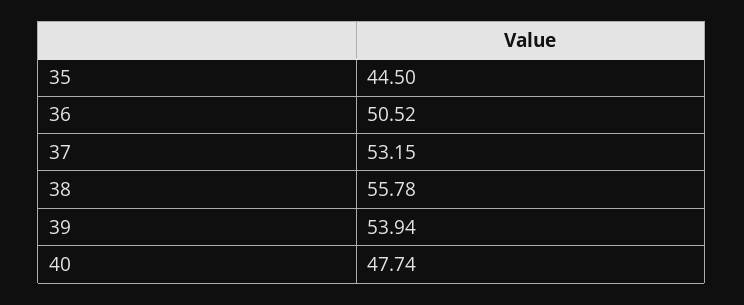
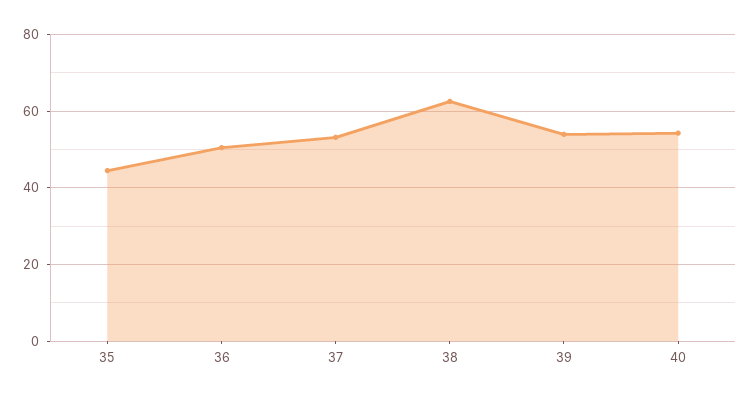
38: 55.78 -> 62
40: 47.74 -> 54

